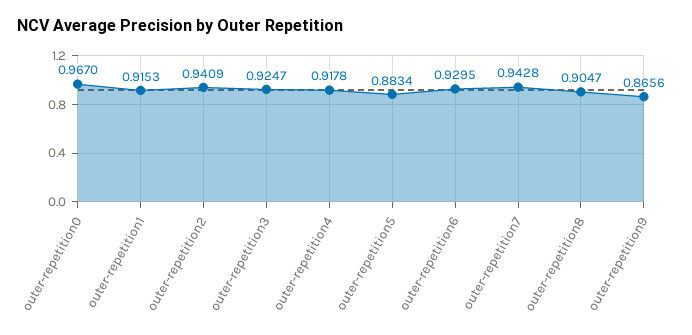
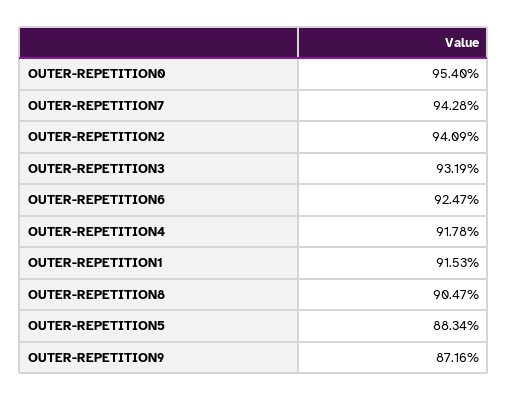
outer-repetition0: 0.967 -> 0.954
outer-repetition3: 0.9247 -> 0.9319
outer-repetition6: 0.9295 -> 0.9247
outer-repetition9: 0.8656 -> 0.8716

